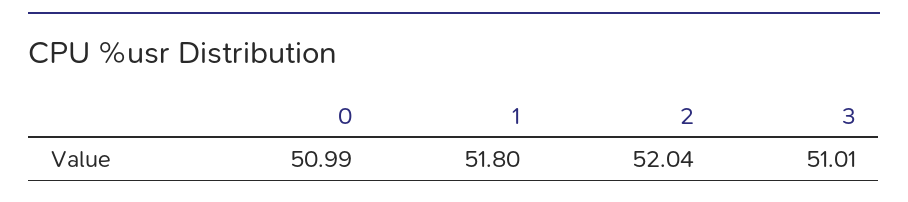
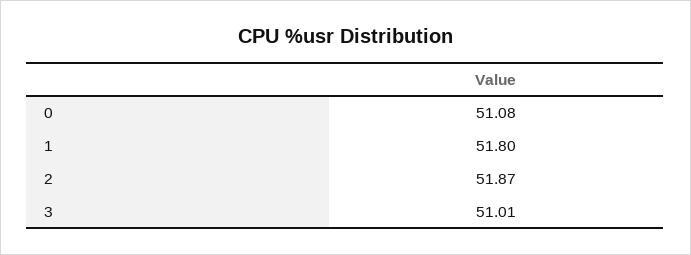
0: 50.99 -> 51.08
2: 52.04 -> 51.87

